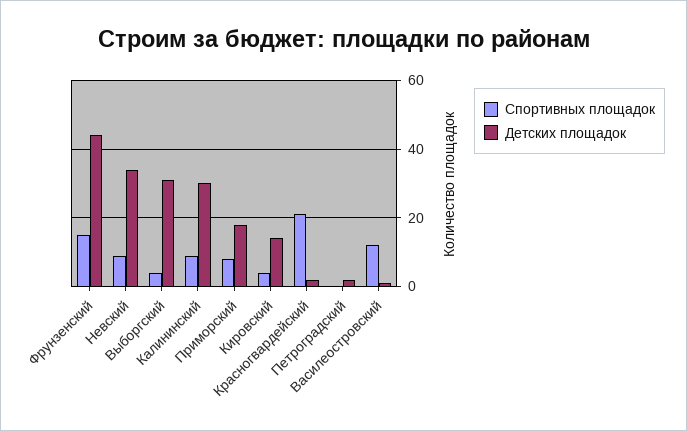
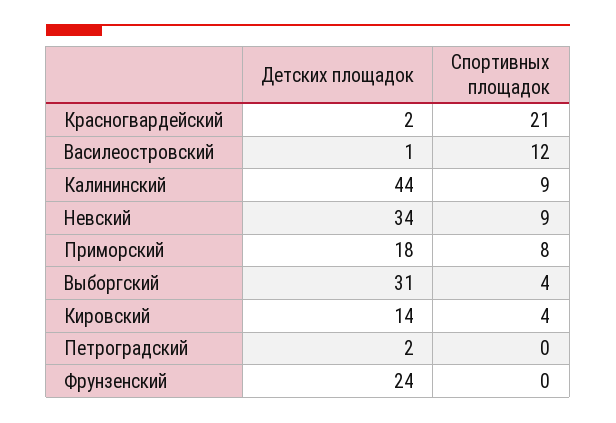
Спортивных площадок, Фрунзенский: 15 -> 0
Детских площадок, Фрунзенский: 45 -> 24
Детских площадок, Калининский: 30 -> 44

